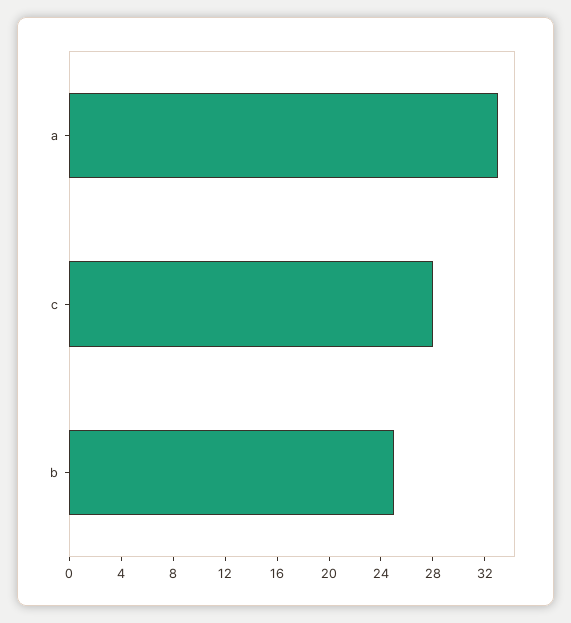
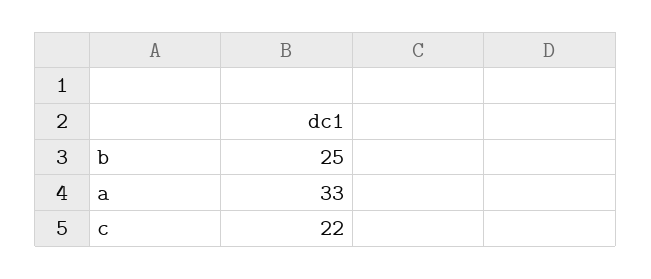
c: 28 -> 22

